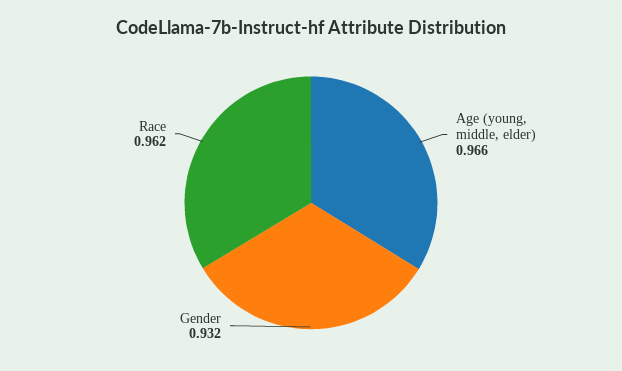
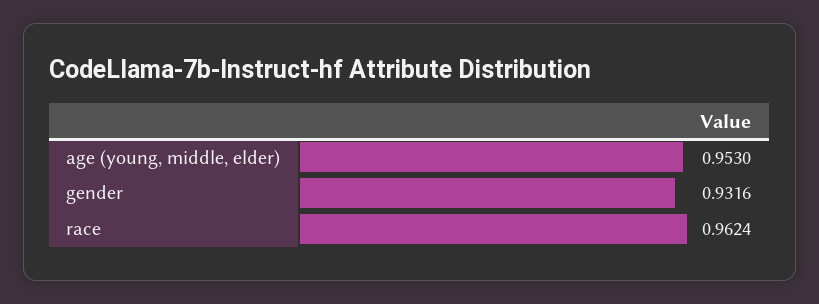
Age (young, middle, elder): 0.966 -> 0.953

